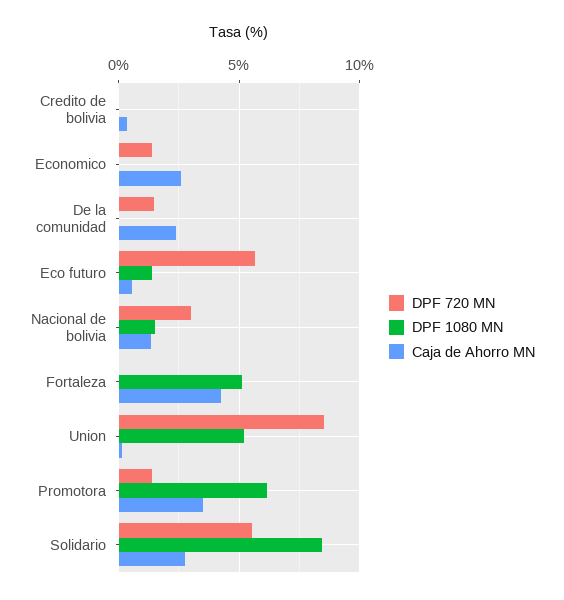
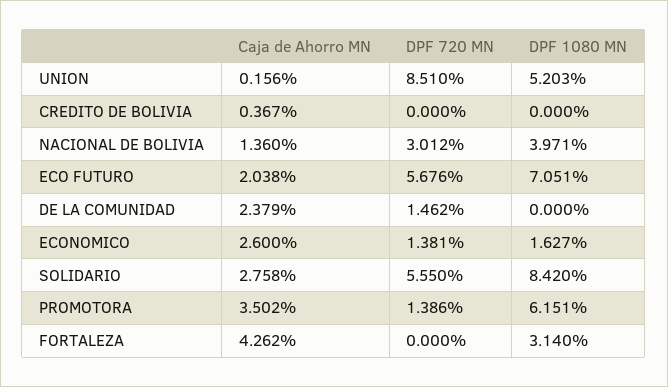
DPF 1080 MN, Economico: 0 -> 1.627
DPF 1080 MN, Eco futuro: 1.5 -> 7.051
Caja de Ahorro MN, Eco futuro: 0.5 -> 2.038
DPF 1080 MN, Nacional de bolivia: 1.5 -> 3.971
DPF 1080 MN, Fortaleza: 5 -> 3.14

